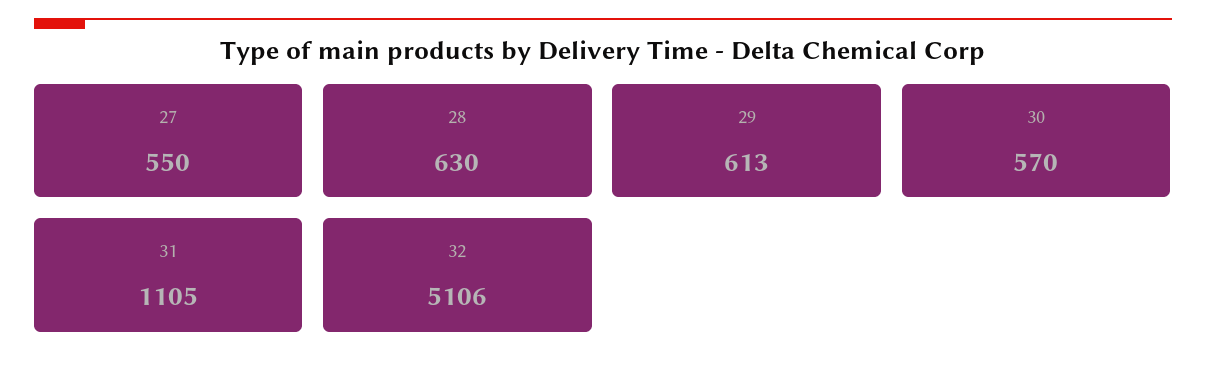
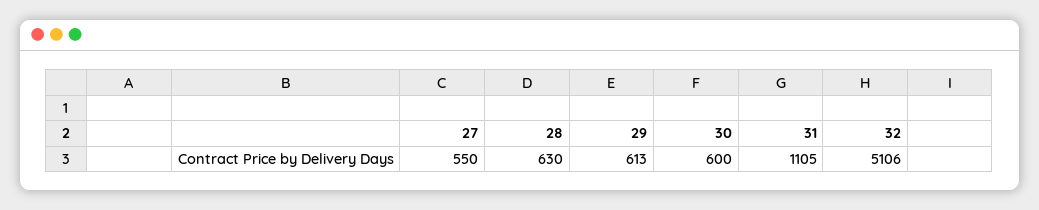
30: 570 -> 600

